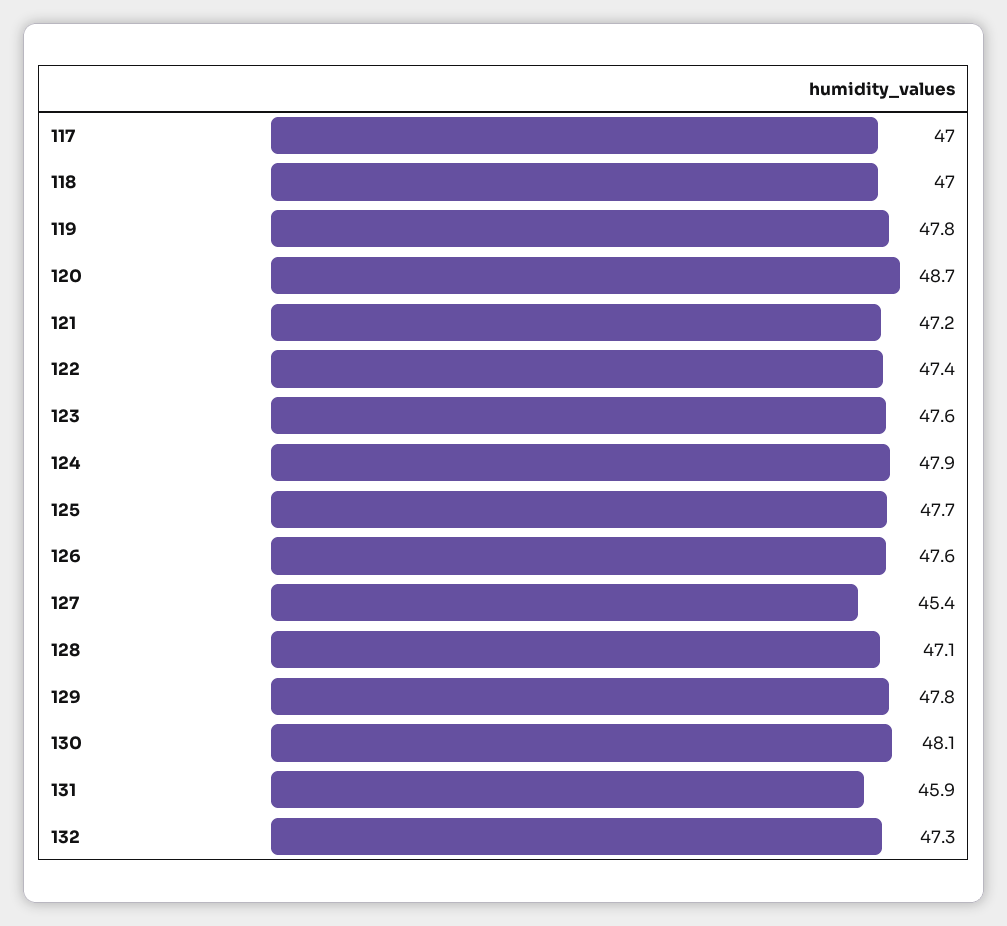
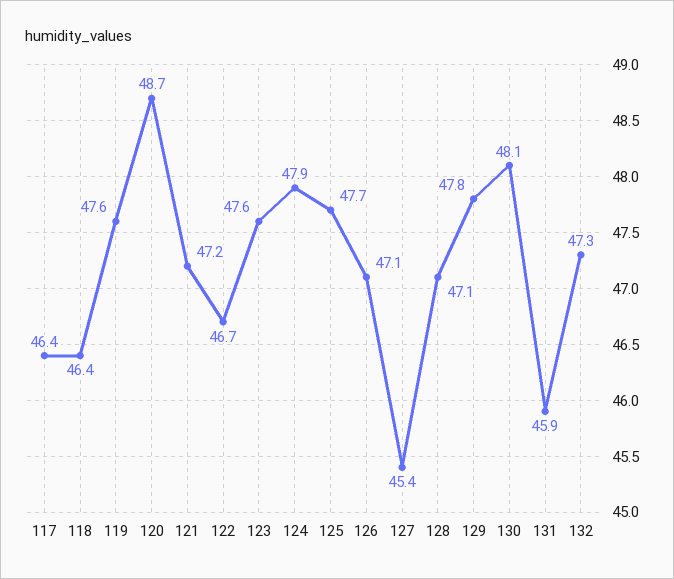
117: 47 -> 46.4
118: 47 -> 46.4
119: 47.8 -> 47.6
122: 47.4 -> 46.7
126: 47.6 -> 47.1

